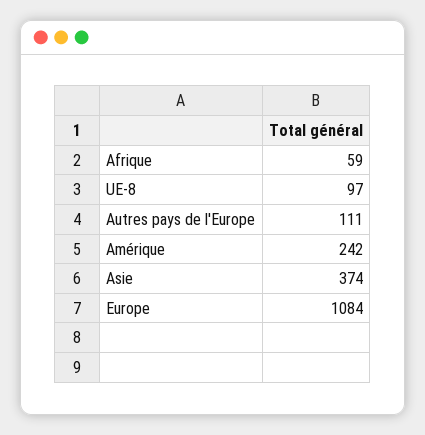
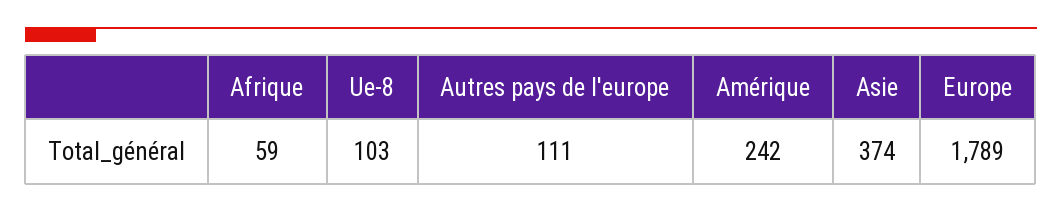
UE-8: 97 -> 103
Europe: 1084 -> 1789

